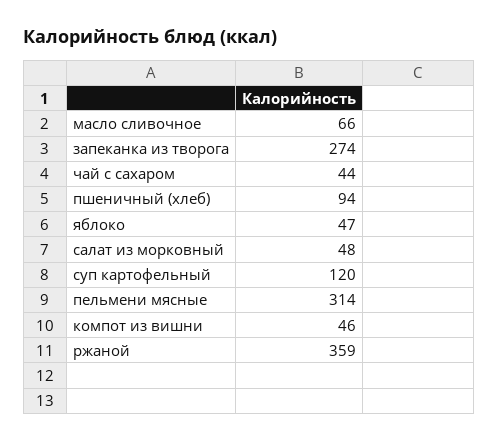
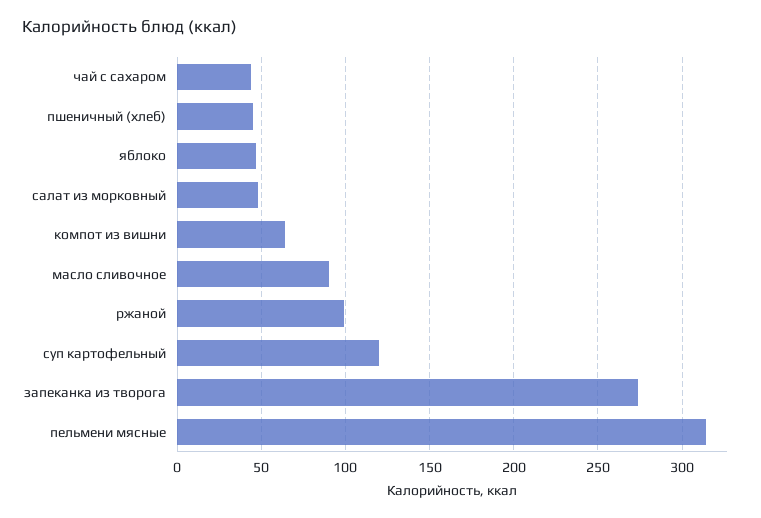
масло сливочное: 66 -> 90
пшеничный (хлеб): 94 -> 45
компот из вишни: 46 -> 65
ржаной: 359 -> 100

